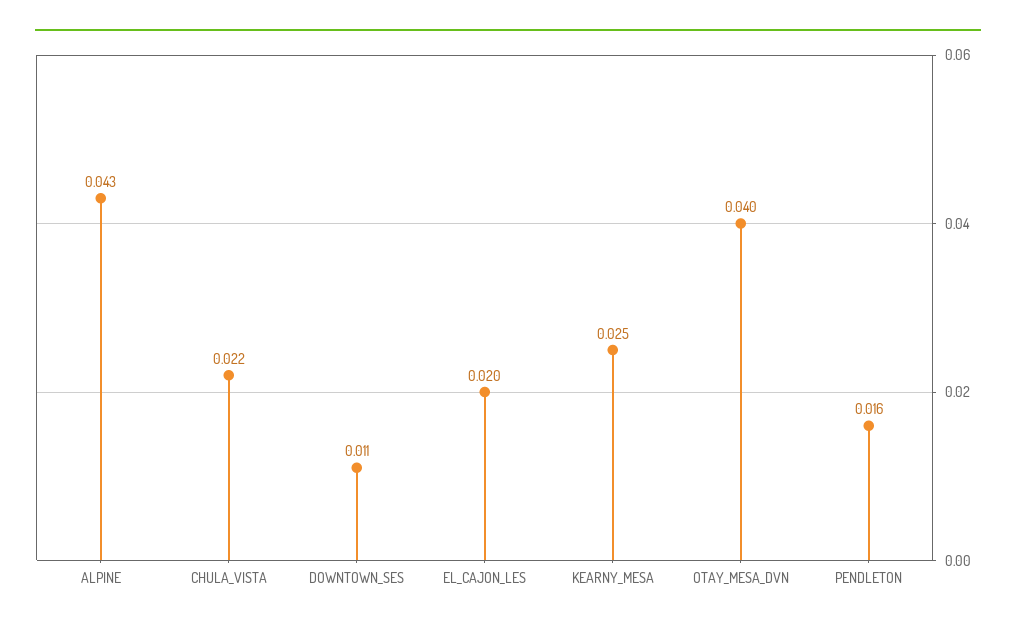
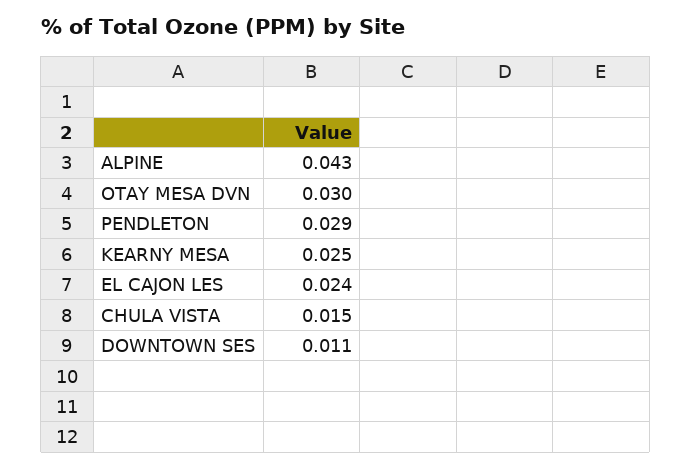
CHULA_VISTA: 0.022 -> 0.015
EL_CAJON_LES: 0.02 -> 0.024
OTAY_MESA_DVN: 0.04 -> 0.03
PENDLETON: 0.016 -> 0.029

